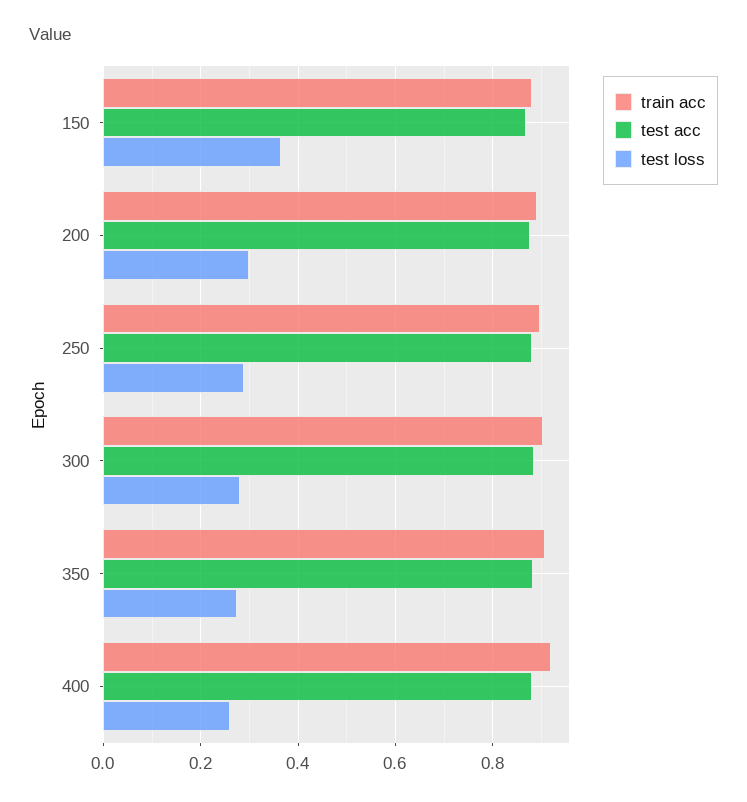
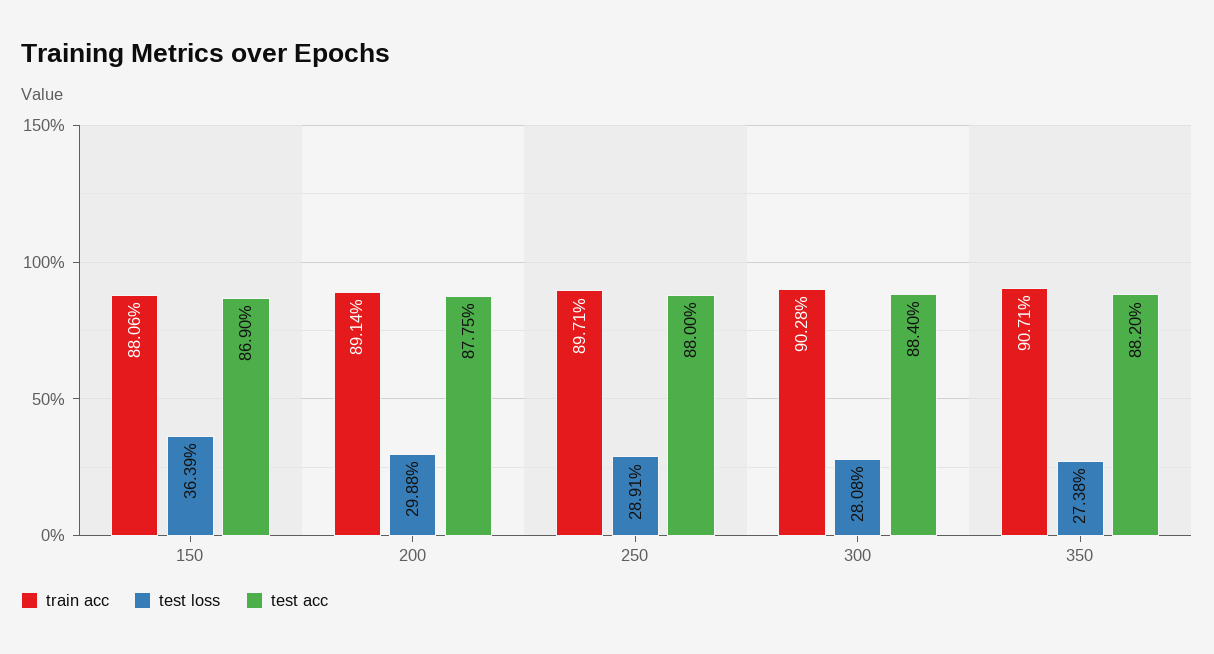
train acc, 400: 0.92 -> none
test acc, 400: 0.88 -> none
test loss, 400: 0.26 -> none

